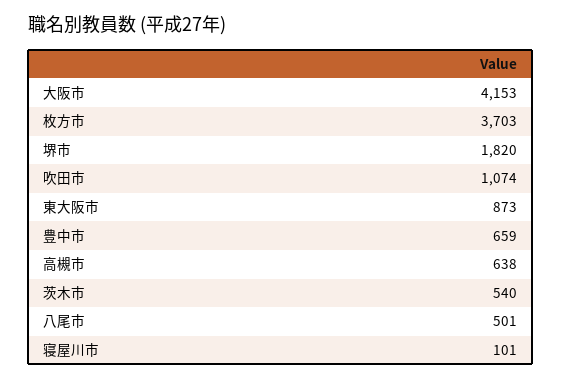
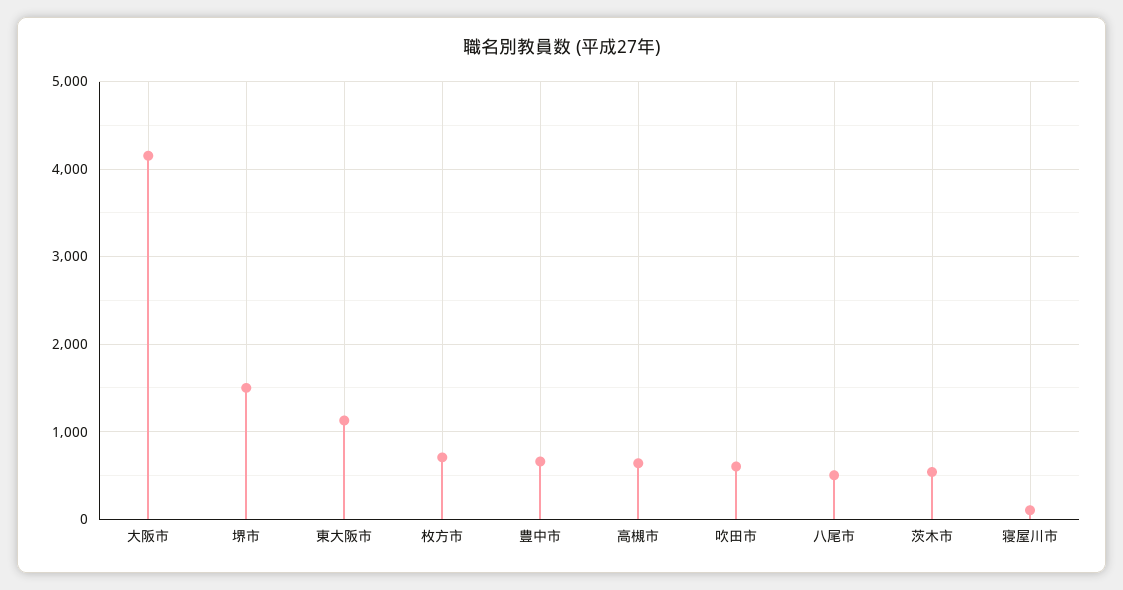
枚方市: 3703 -> 700
堺市: 1820 -> 1500
吹田市: 1074 -> 600
東大阪市: 873 -> 1100

